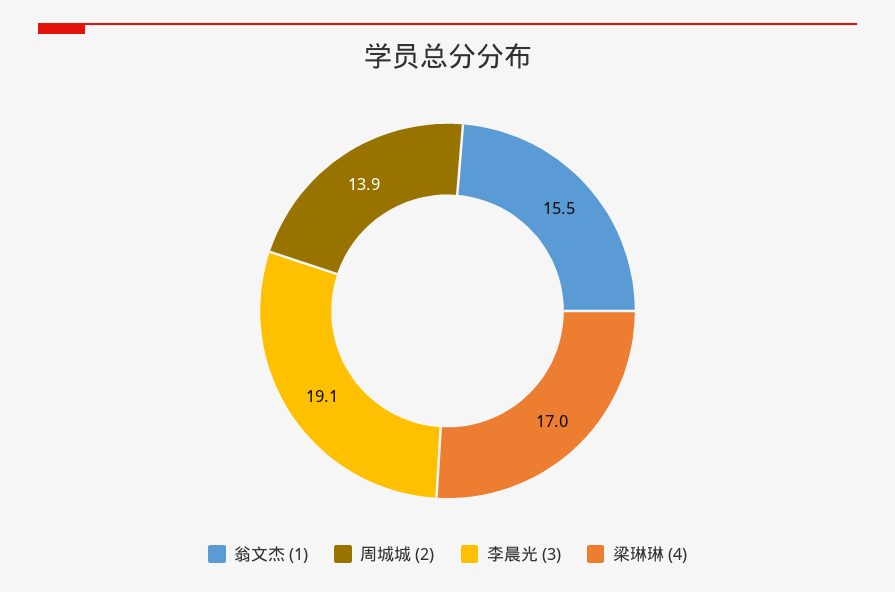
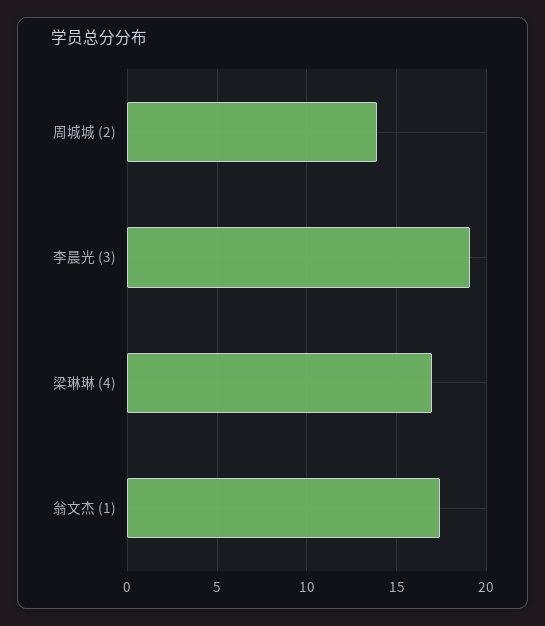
翁文杰 (1): 15.5 -> 17.5

